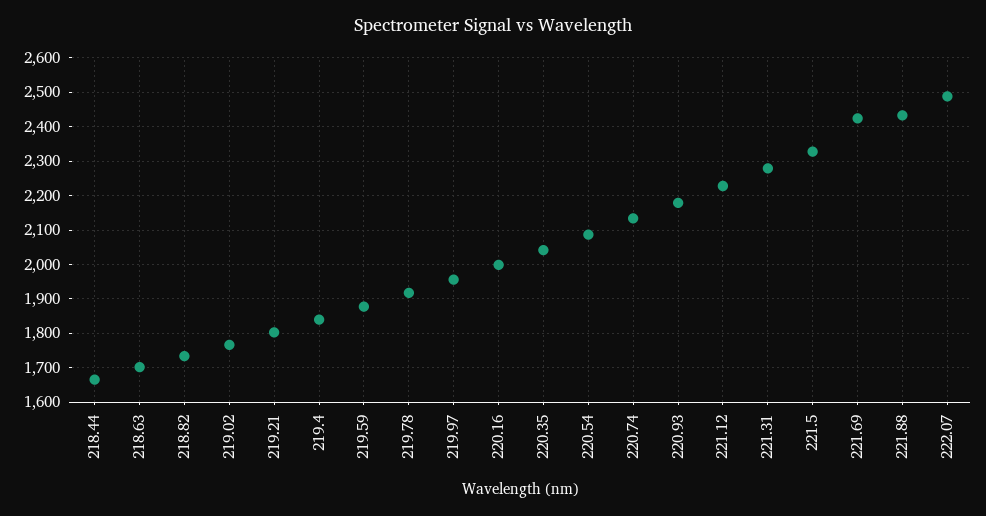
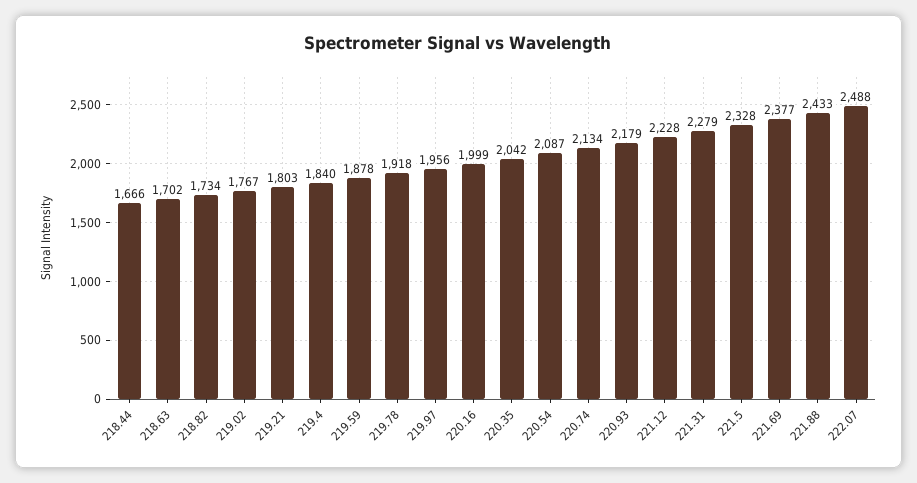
221.69: 2420 -> 2377

